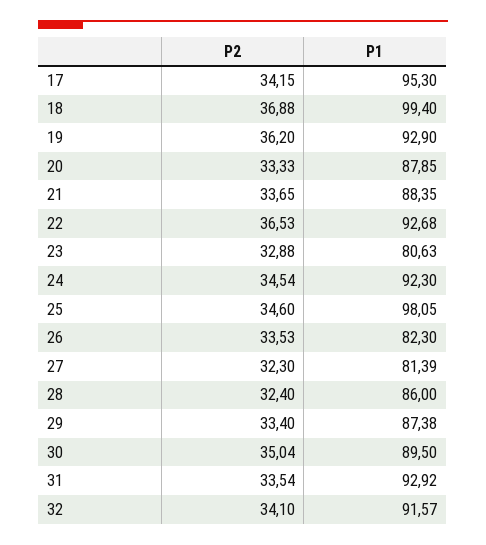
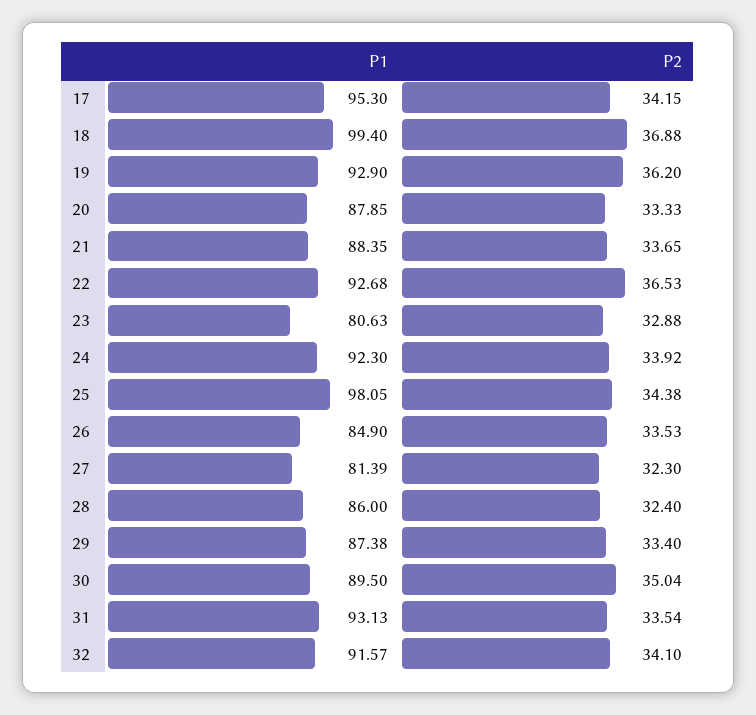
P2, 24: 34.54 -> 33.92
P2, 25: 34.6 -> 34.38
P1, 26: 82.3 -> 84.9
P1, 31: 92.92 -> 93.13

